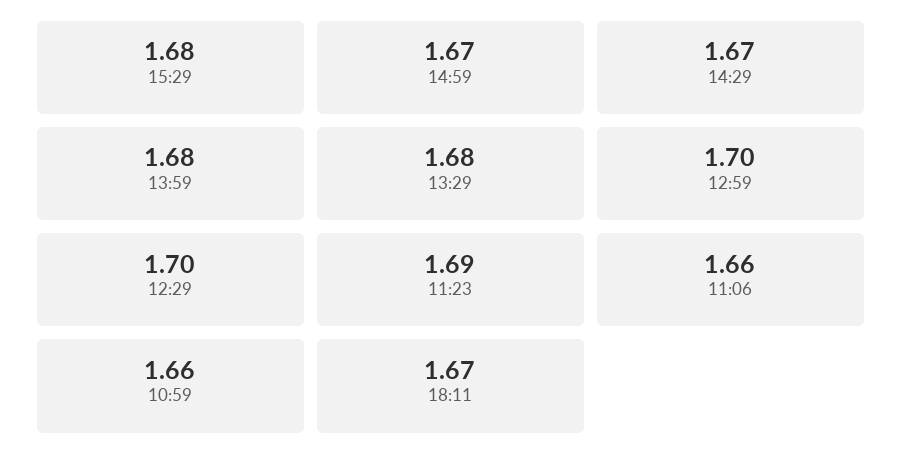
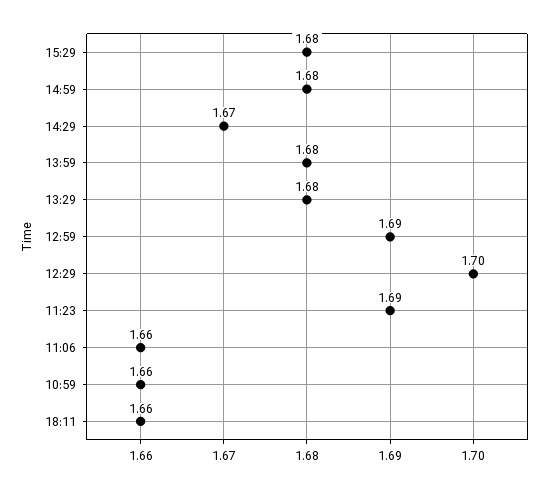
14:59: 1.67 -> 1.68
12:59: 1.7 -> 1.69
18:11: 1.67 -> 1.66

